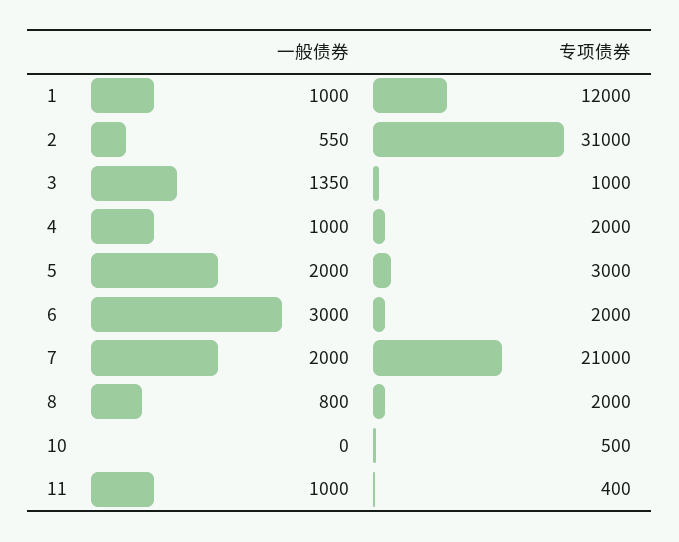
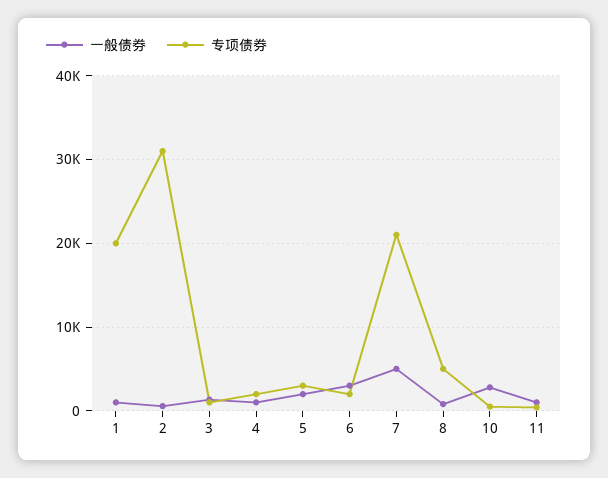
专项债券, 1: 12000 -> 20000
一般债券, 7: 2000 -> 5000
专项债券, 8: 2000 -> 5000
一般债券, 10: 0 -> 3000

